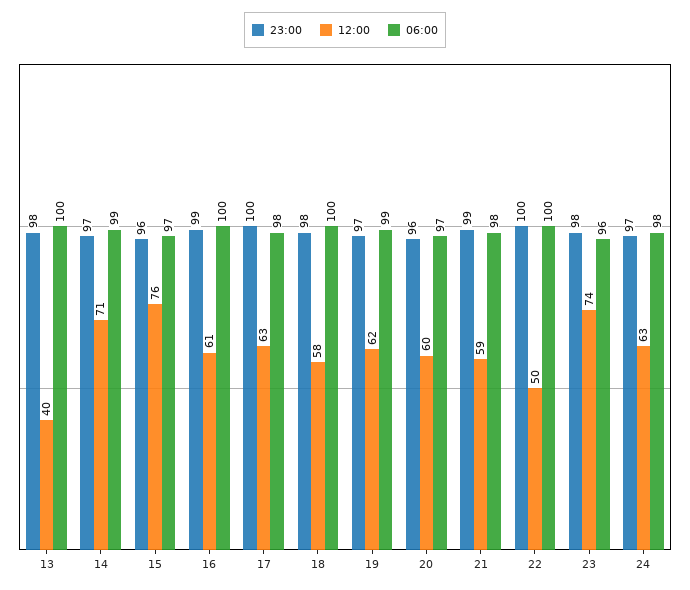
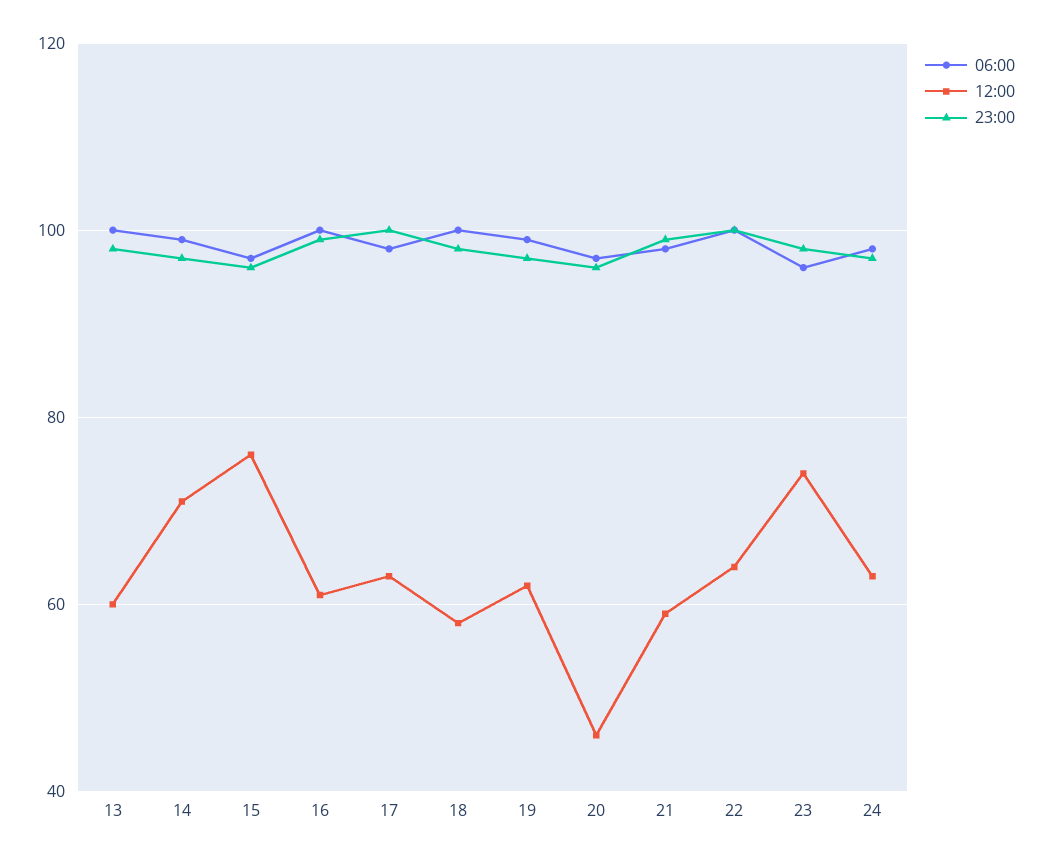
12:00, 13: 40 -> 60
12:00, 20: 60 -> 45
12:00, 22: 50 -> 65

